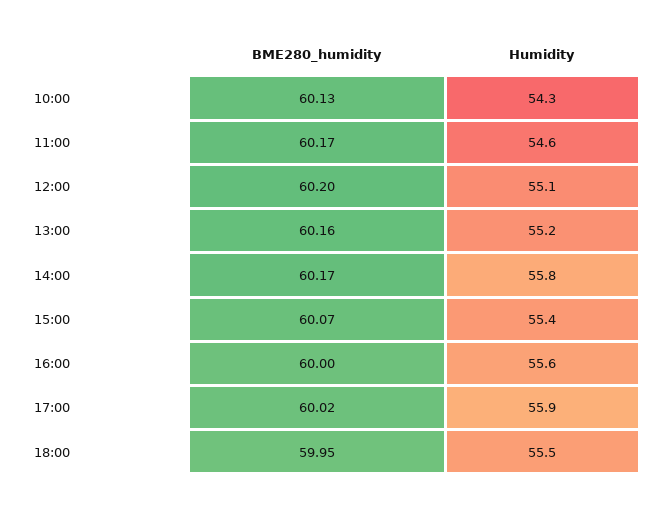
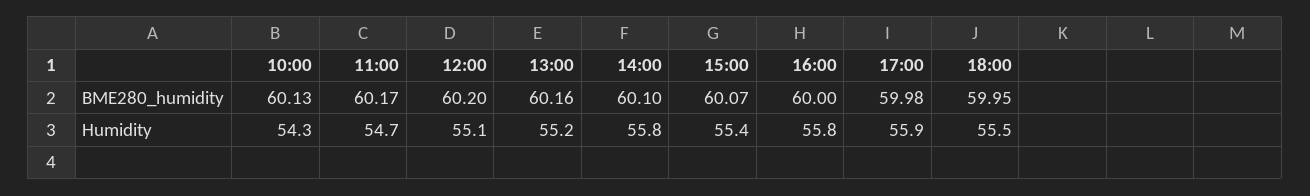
Humidity, 11:00: 54.6 -> 54.7
BME280_humidity, 14:00: 60.17 -> 60.1
Humidity, 16:00: 55.6 -> 55.8
BME280_humidity, 17:00: 60.02 -> 59.98

